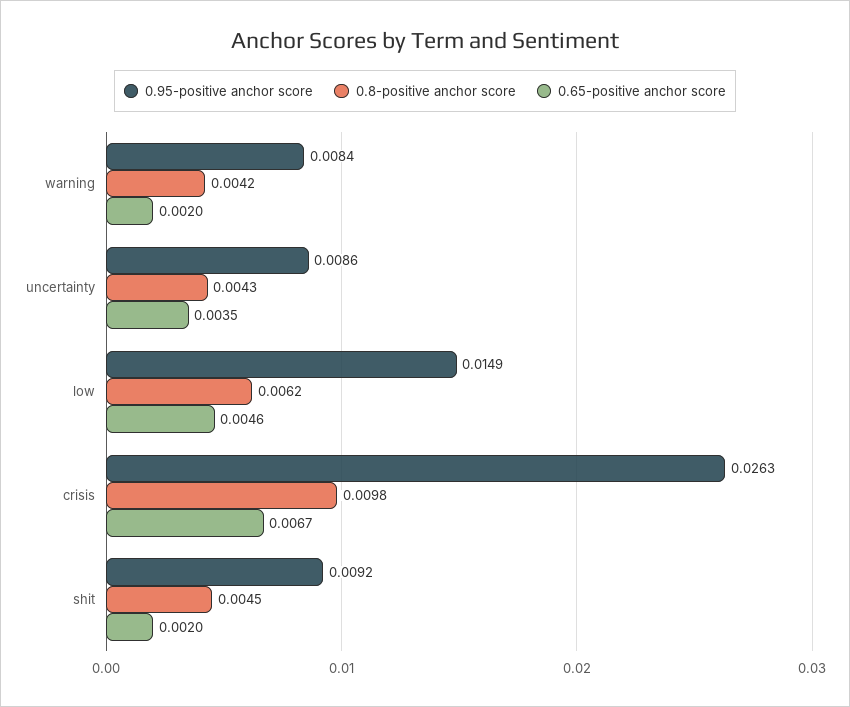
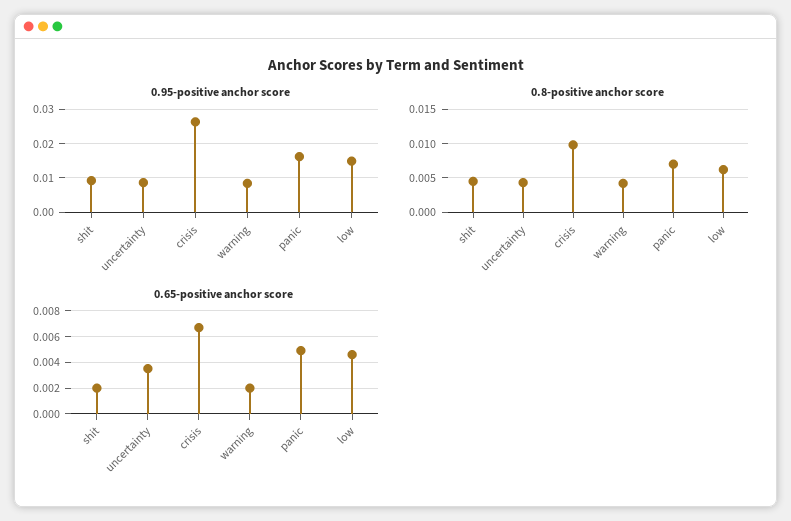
0.95-positive anchor score, panic: none -> 0.016
0.8-positive anchor score, panic: none -> 0.007
0.65-positive anchor score, panic: none -> 0.005

